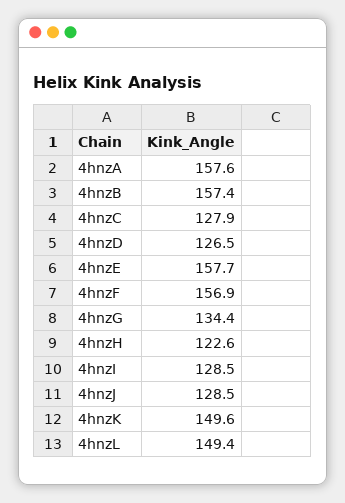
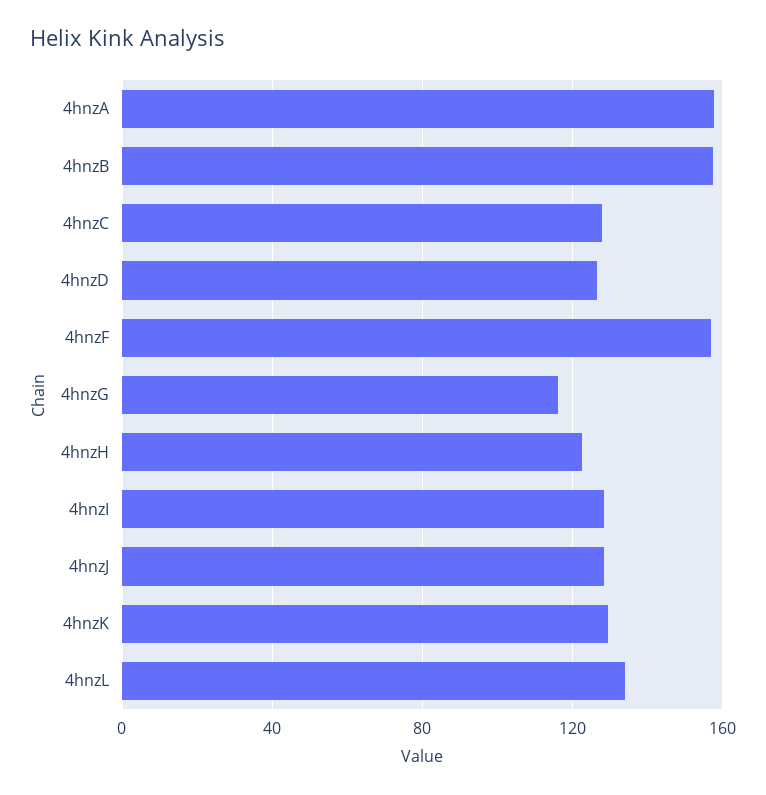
4hnzE: 157.7 -> none
4hnzG: 134.4 -> 115
4hnzK: 149.6 -> 130
4hnzL: 149.4 -> 135

